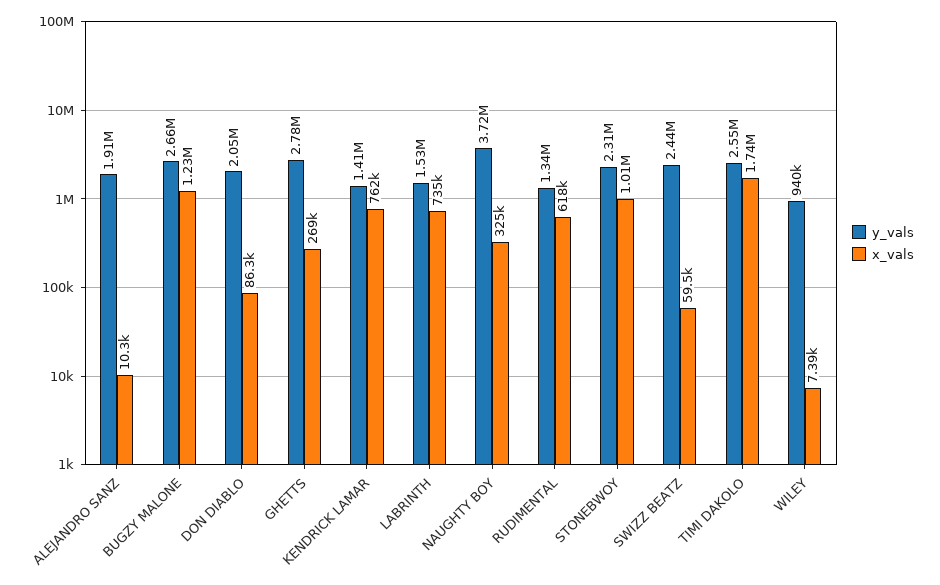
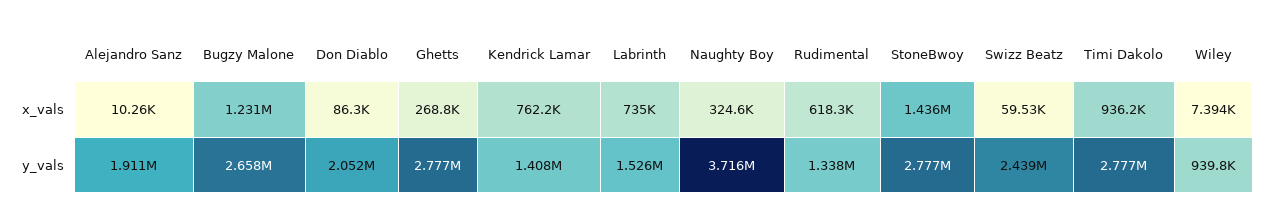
y_vals, STONEBWOY: 2310000 -> 2777000
x_vals, STONEBWOY: 1010000 -> 1436000
y_vals, TIMI DAKOLO: 2550000 -> 2777000
x_vals, TIMI DAKOLO: 1740000 -> 936200

